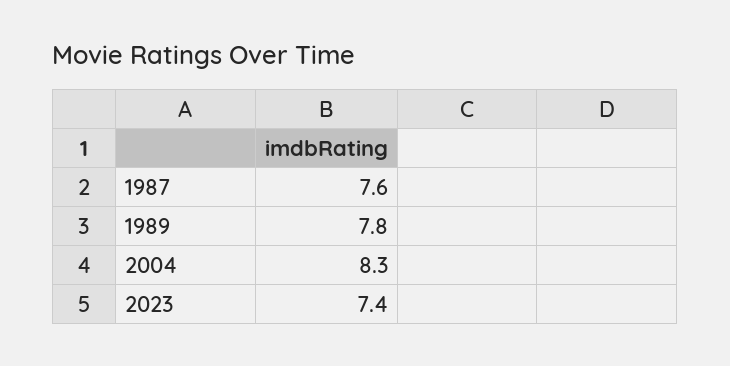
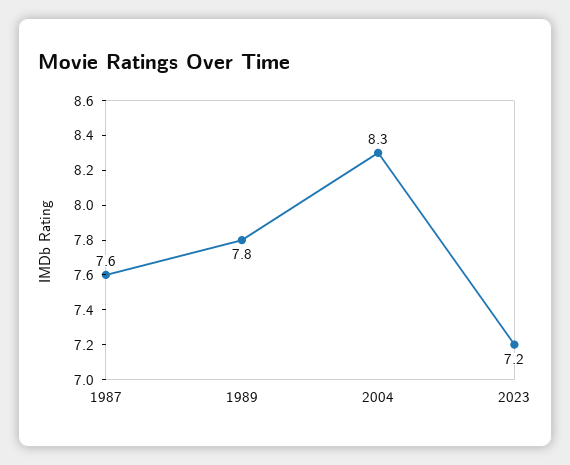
2023: 7.4 -> 7.2

